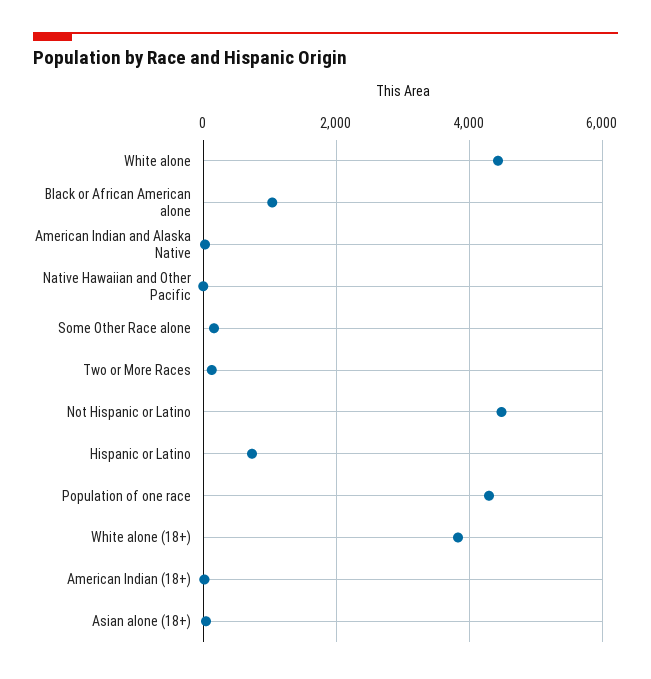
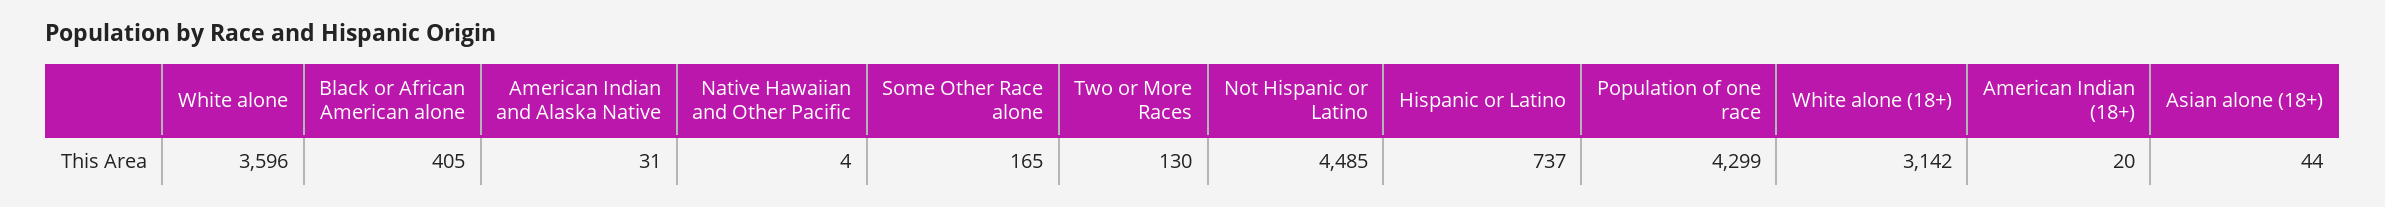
White alone: 4400 -> 3596
Black or African American alone: 1000 -> 405
White alone (18+): 3800 -> 3142

